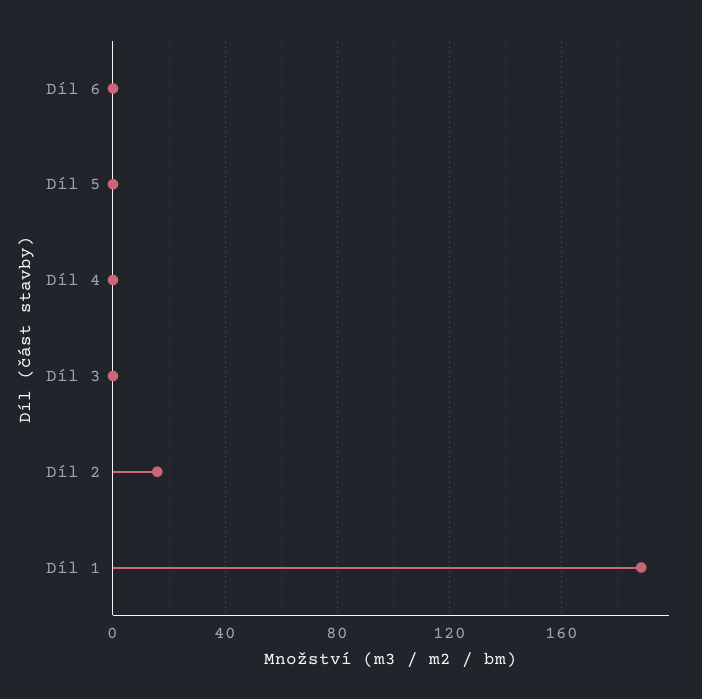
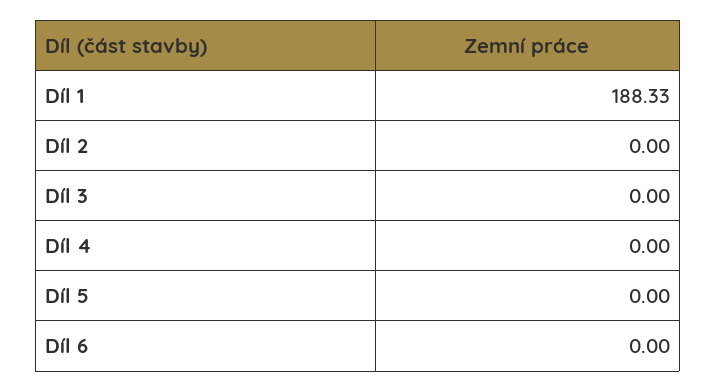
Díl 2: 15 -> 0

